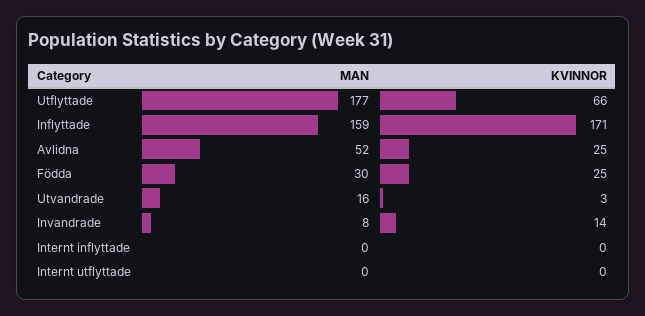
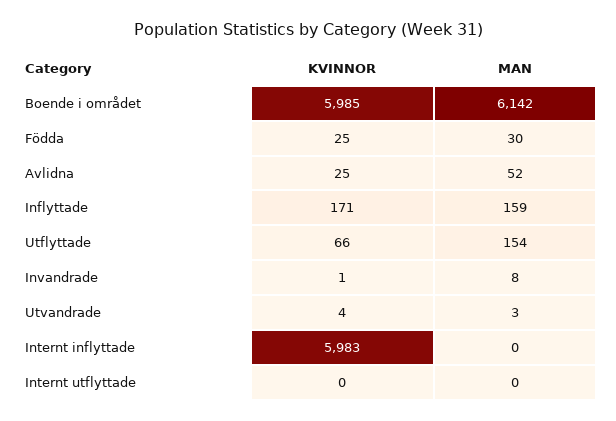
MAN, Utflyttade: 177 -> 154
MAN, Utvandrade: 16 -> 3
KVINNOR, Utvandrade: 3 -> 4
KVINNOR, Invandrade: 14 -> 1
KVINNOR, Internt inflyttade: 0 -> 5983
KVINNOR, Boende i området: none -> 5985
MAN, Boende i området: none -> 6142

